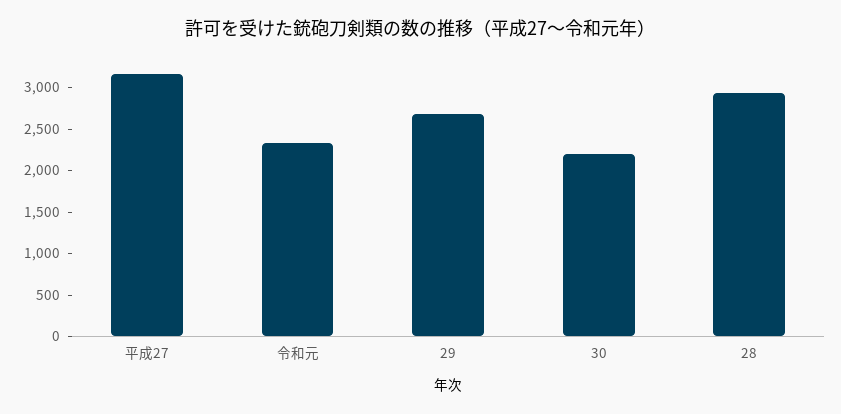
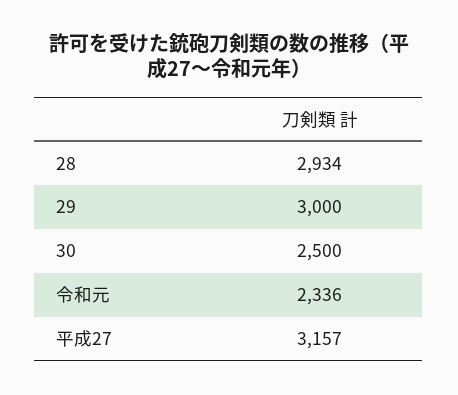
29: 2700 -> 3000
30: 2200 -> 2500

